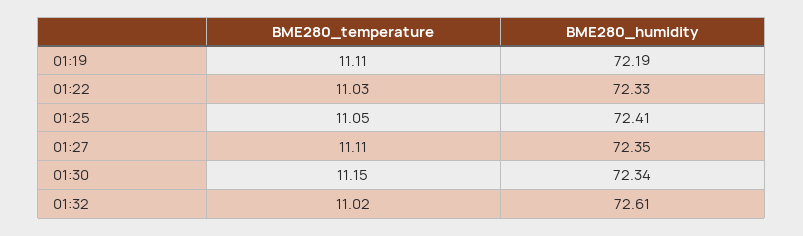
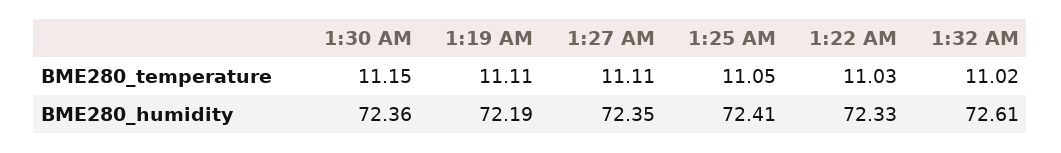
BME280_humidity, 01:30: 72.34 -> 72.36

